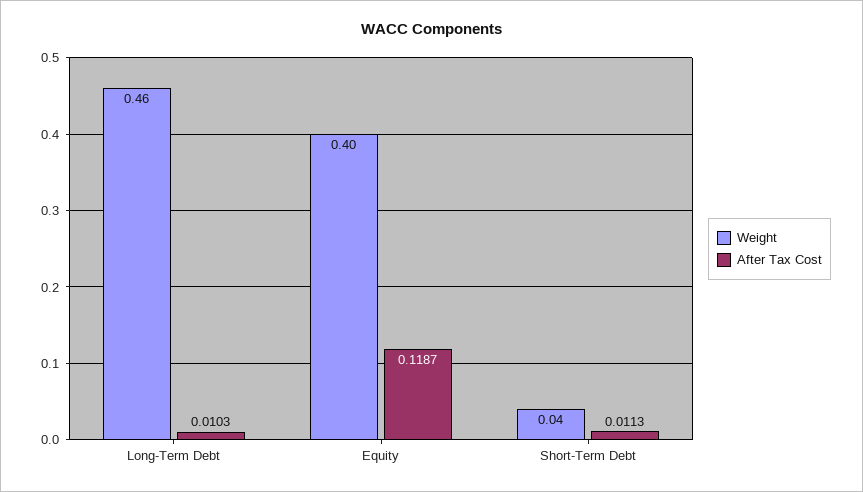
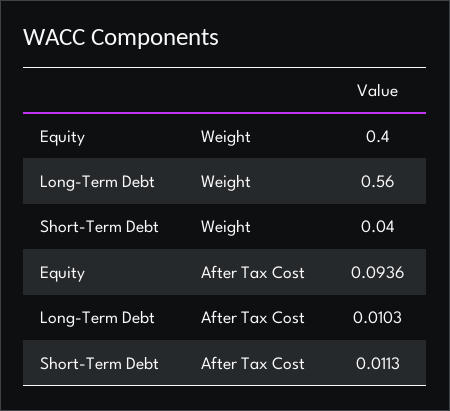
Weight, Long-Term Debt: 0.46 -> 0.56
After Tax Cost, Equity: 0.1187 -> 0.0936

